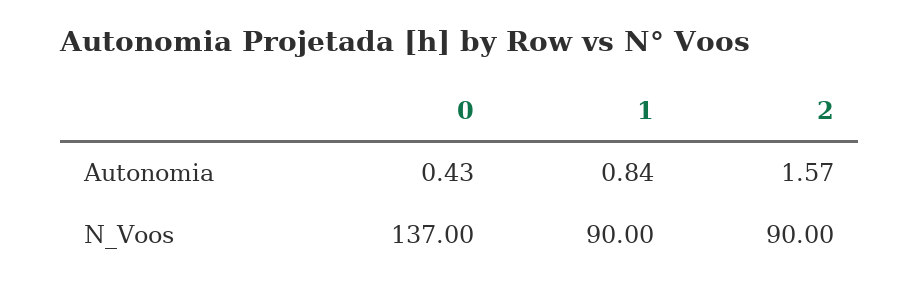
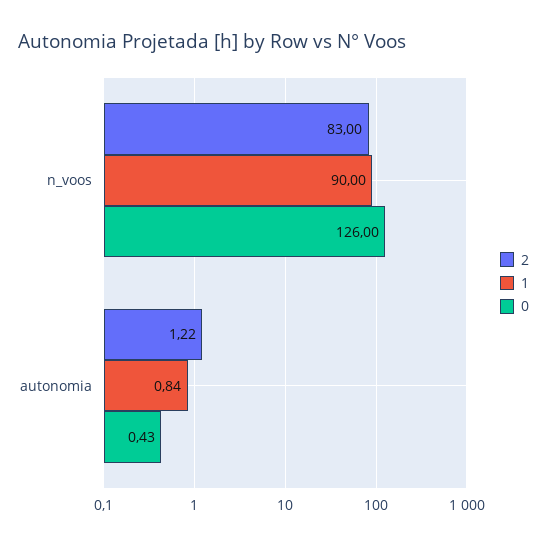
2, Autonomia: 1.57 -> 1.22
0, N_Voos: 137 -> 126
2, N_Voos: 90 -> 83

